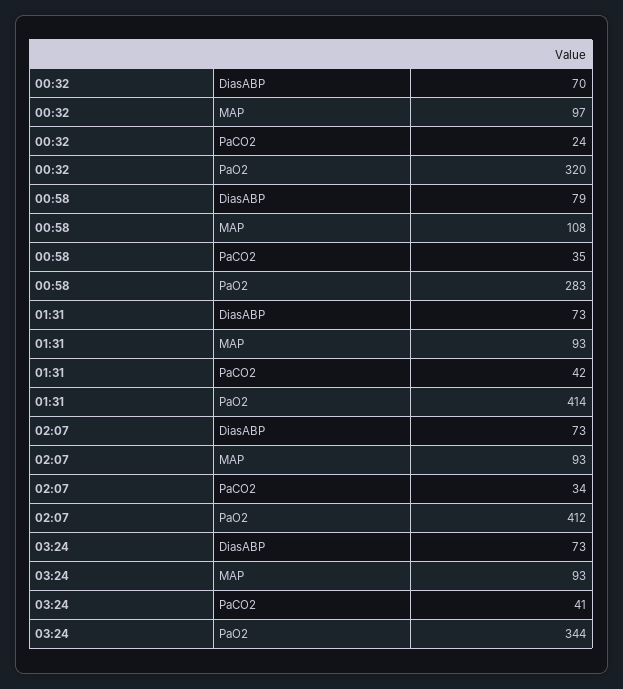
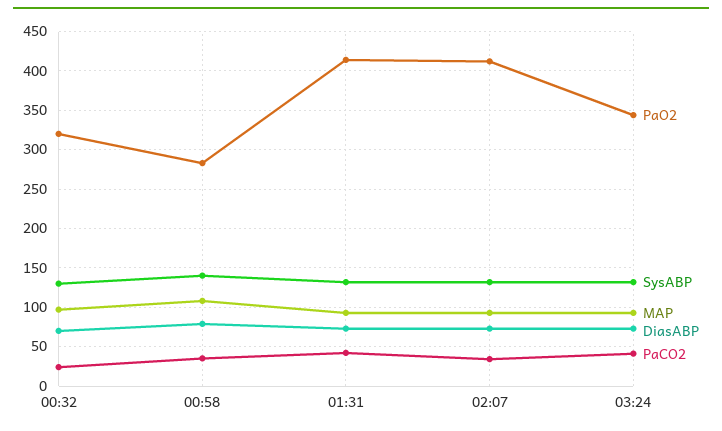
SysABP, 00:32: none -> 130
SysABP, 00:58: none -> 140
SysABP, 01:31: none -> 130
SysABP, 02:07: none -> 130
SysABP, 03:24: none -> 130

